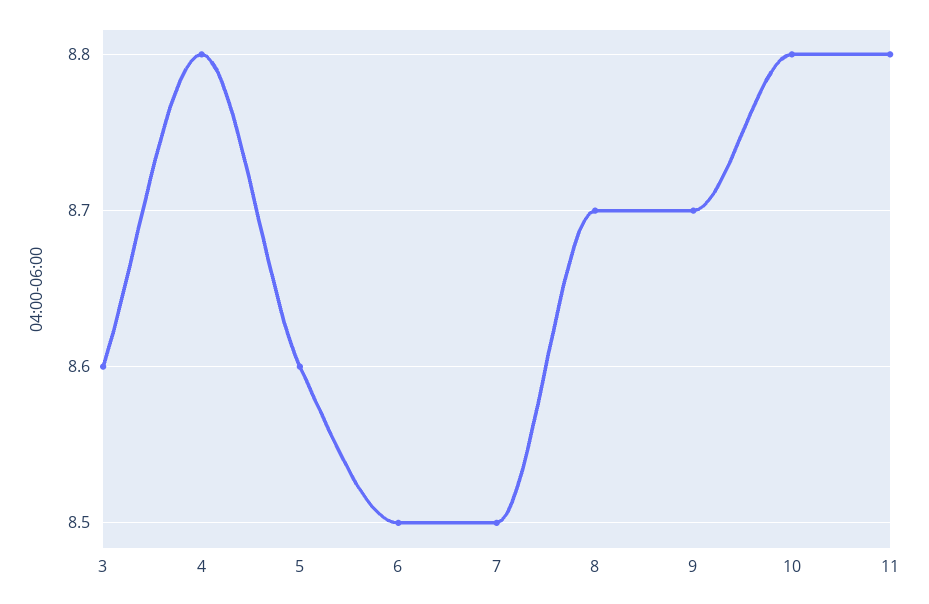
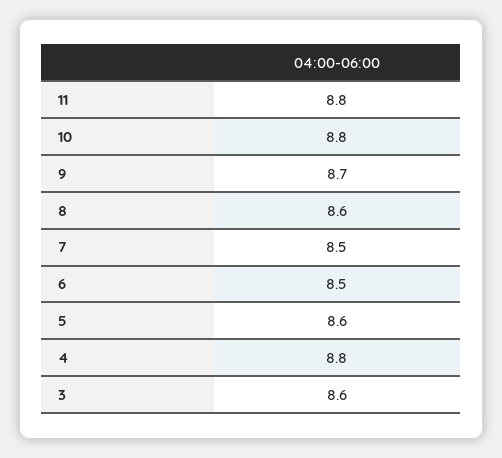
8: 8.7 -> 8.6

